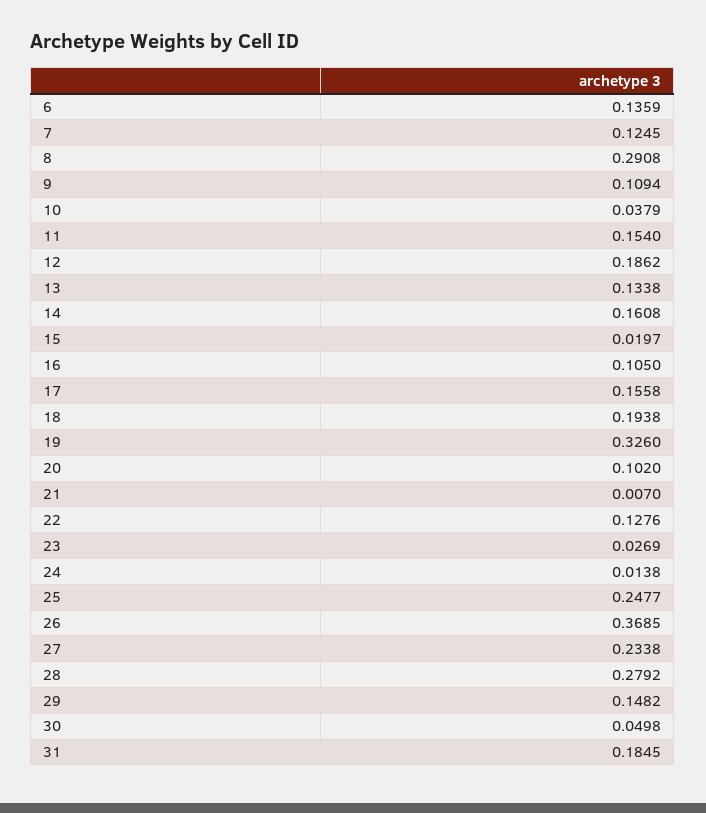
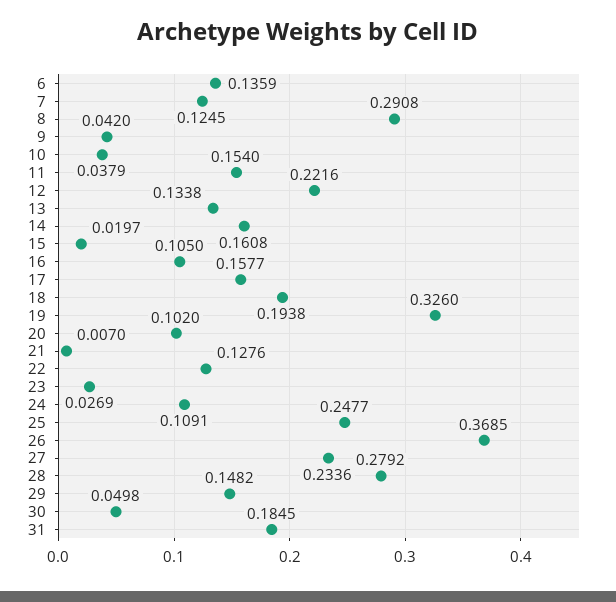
9: 0.1094 -> 0.042
12: 0.1862 -> 0.2216
17: 0.1558 -> 0.1577
24: 0.0138 -> 0.1091
27: 0.2338 -> 0.2336

